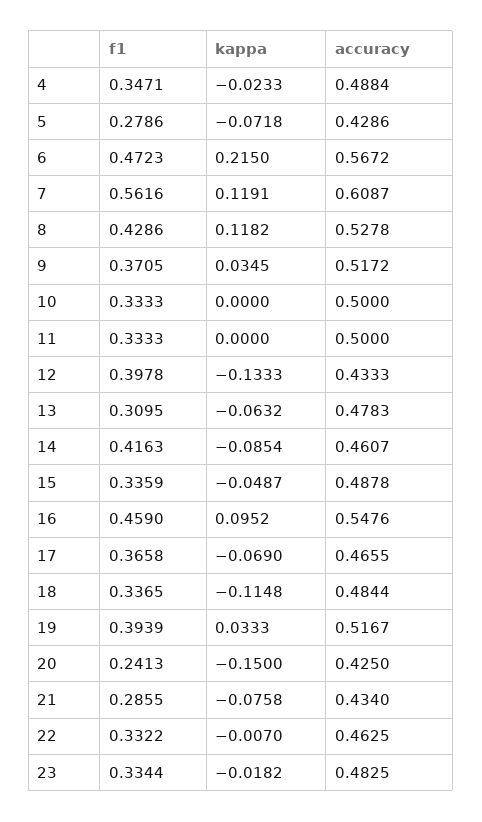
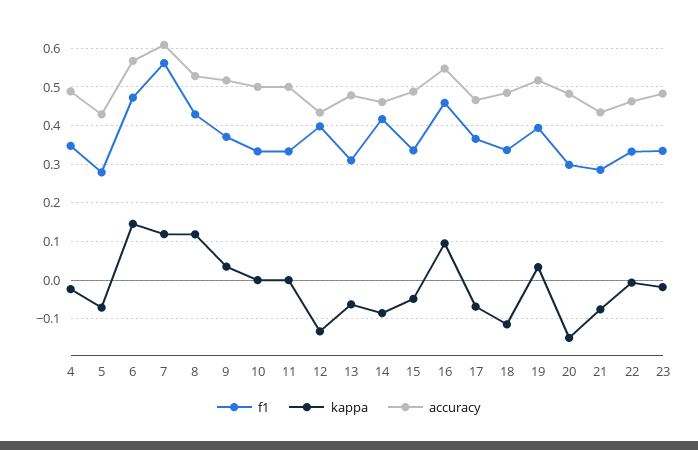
kappa, 6: 0.215 -> 0.14
f1, 20: 0.2413 -> 0.3
accuracy, 20: 0.425 -> 0.48

